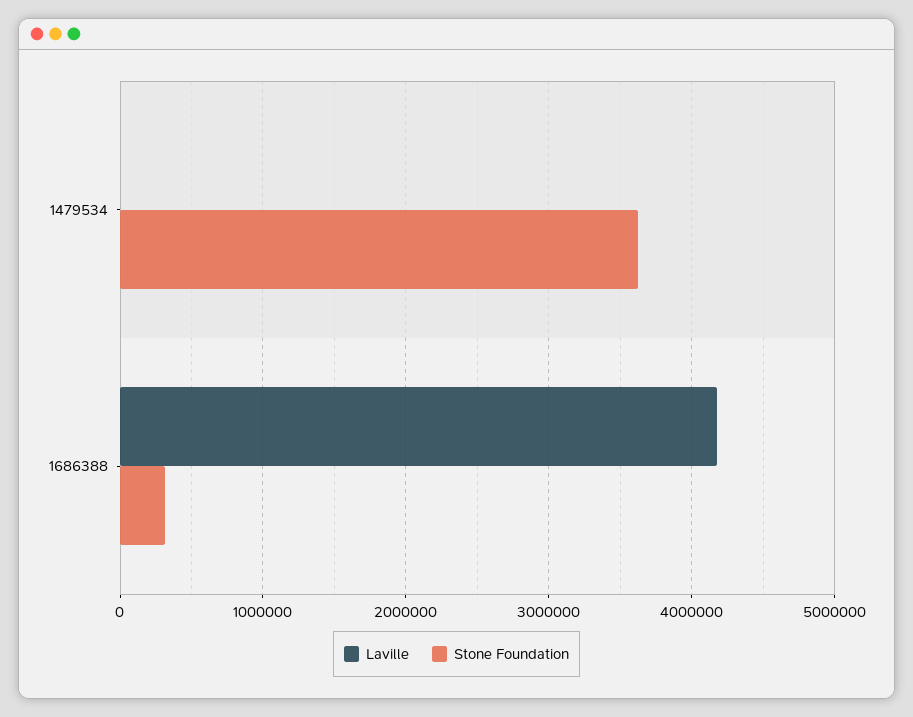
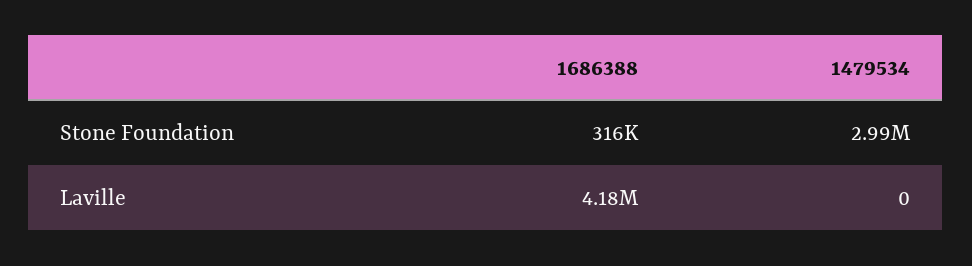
Stone Foundation, 1479534: 3600000 -> 2990000

